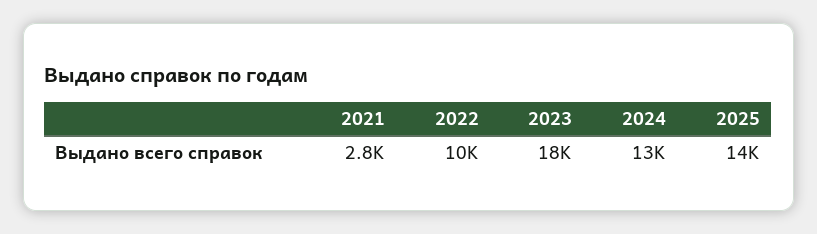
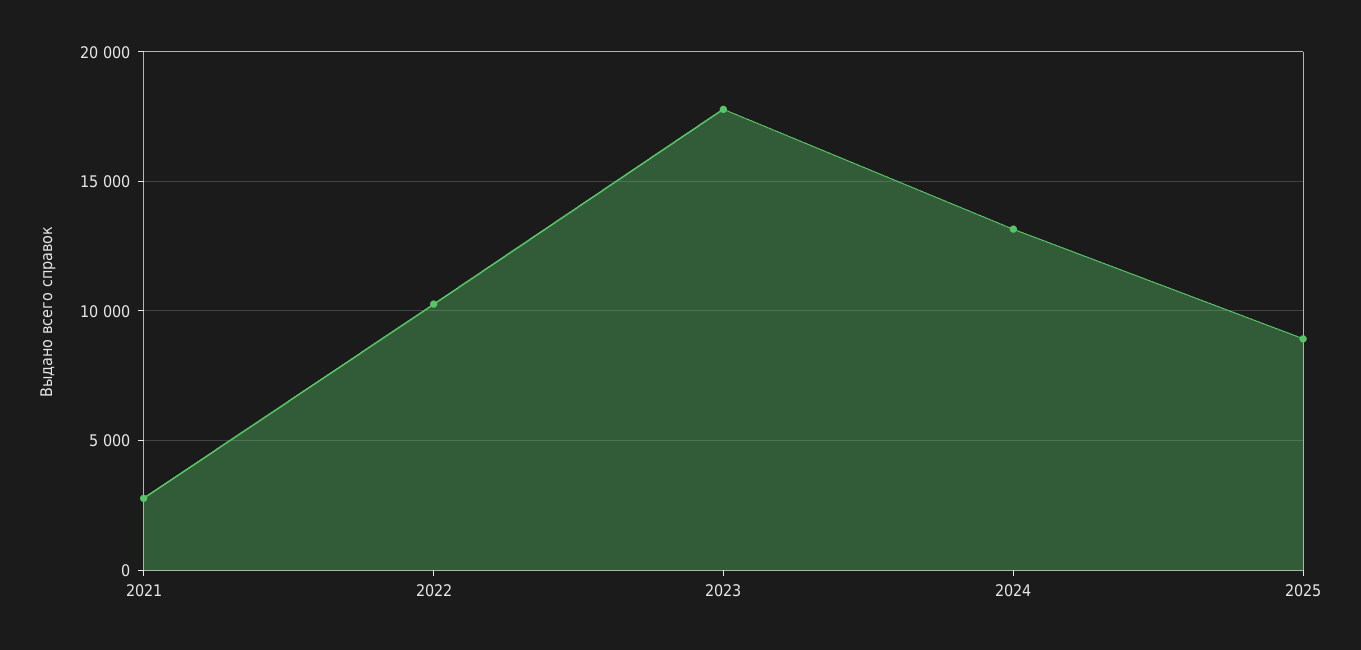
2025: 14000 -> 9000

